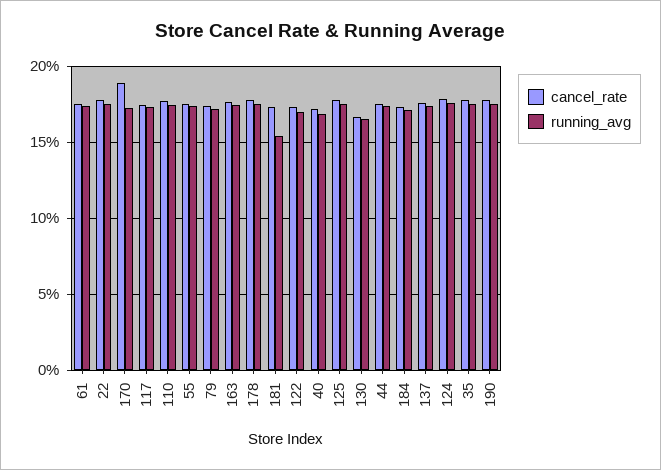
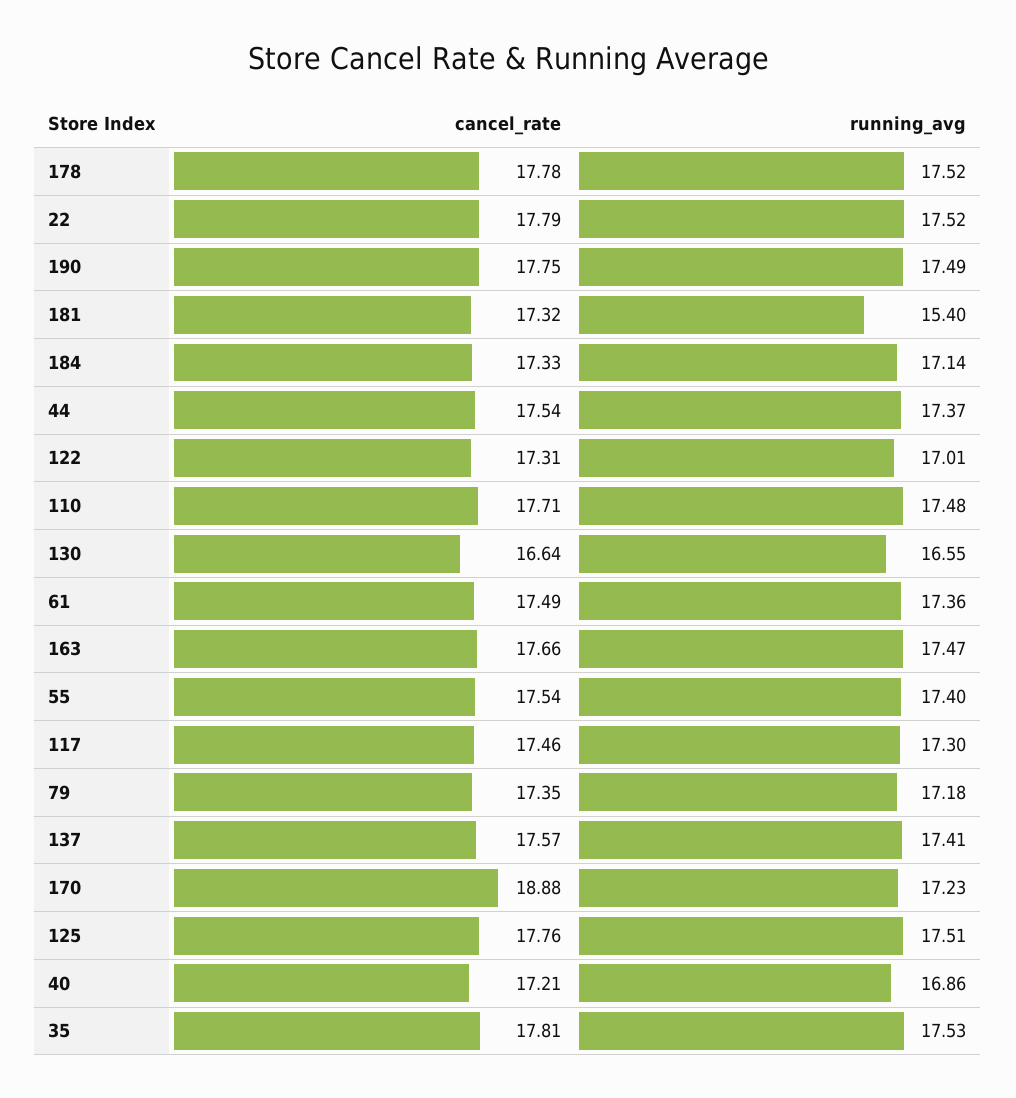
cancel_rate, 124: 18 -> none
running_avg, 124: 17.5 -> none

